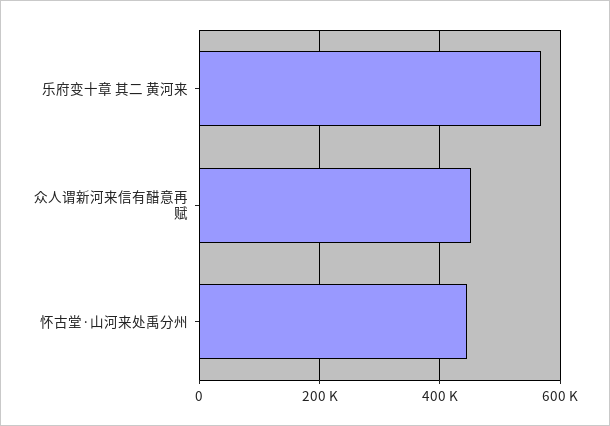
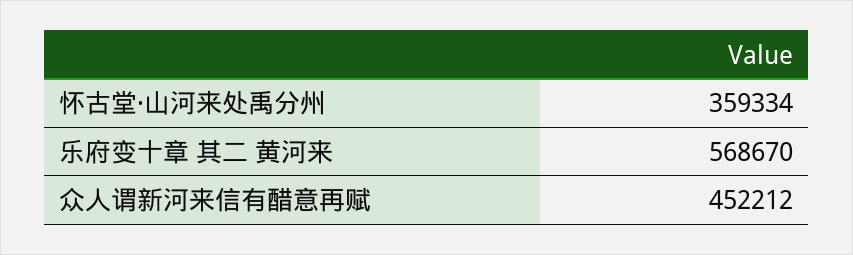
怀古堂·山河来处禹分州: 440000 -> 359334

